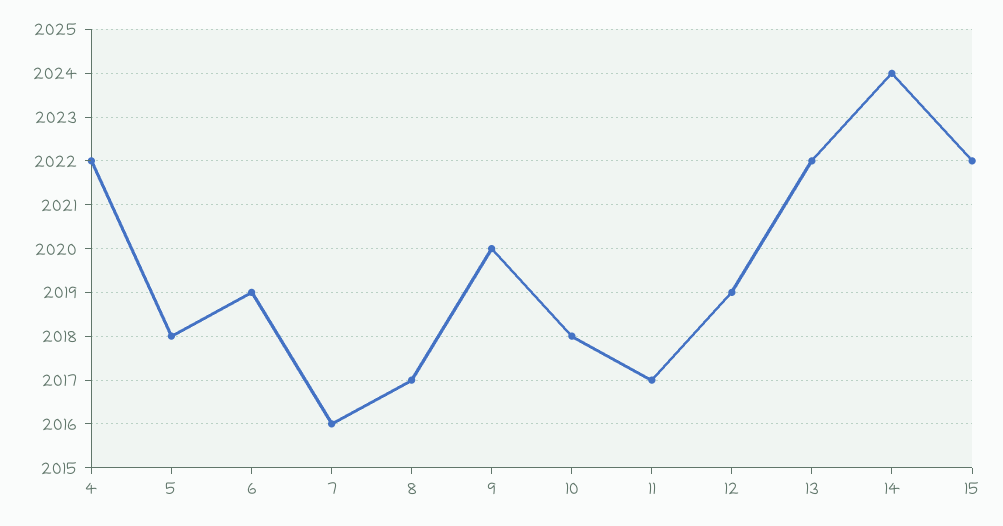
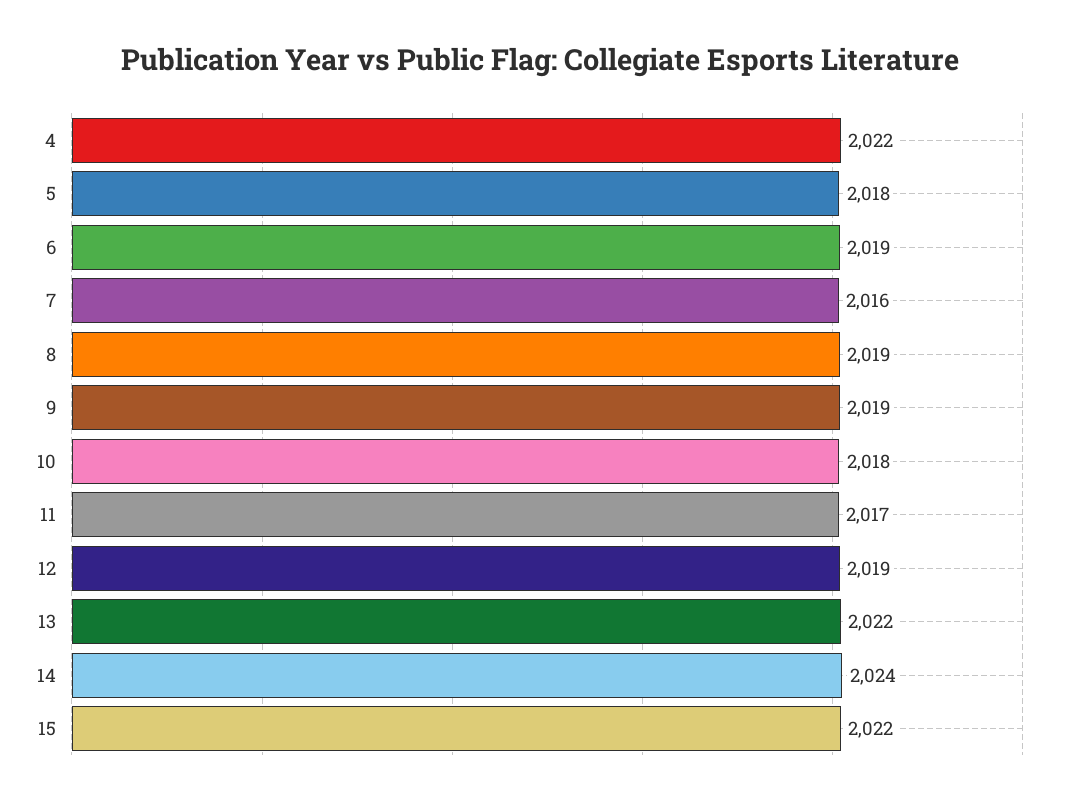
8: 2017 -> 2019
9: 2020 -> 2019

